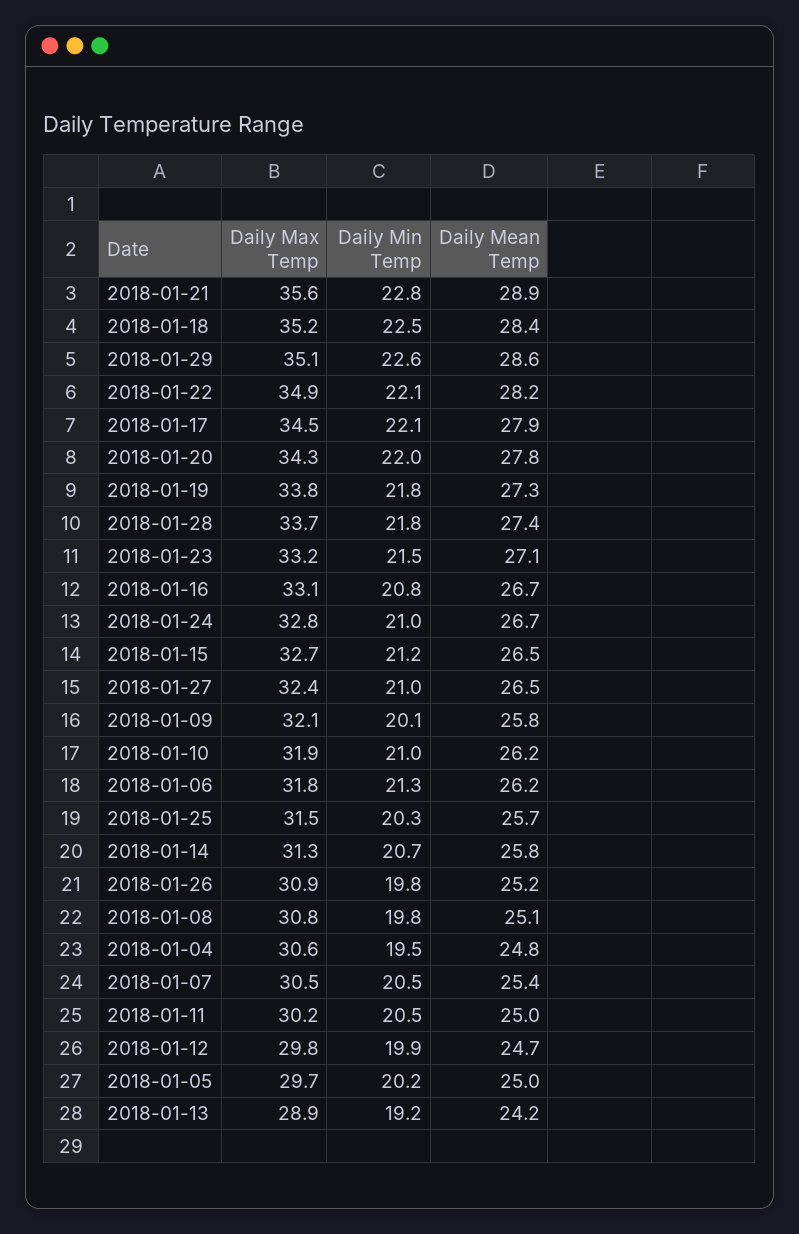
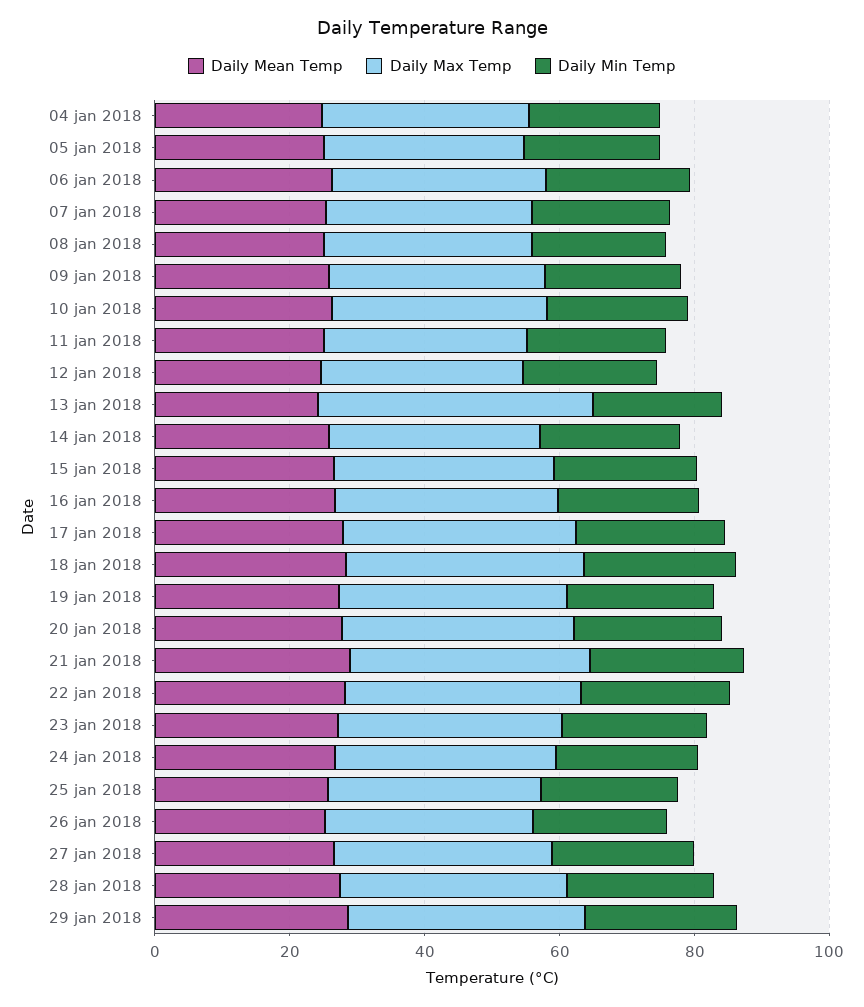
Daily Max Temp, 2018-01-13: 28.9 -> 40

